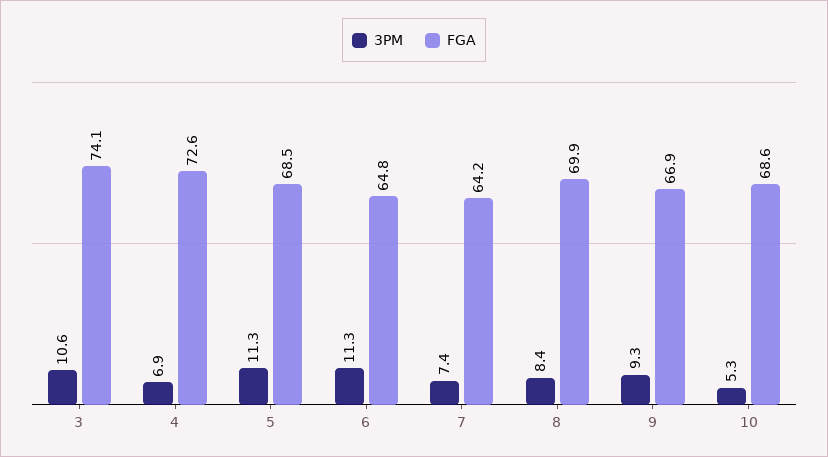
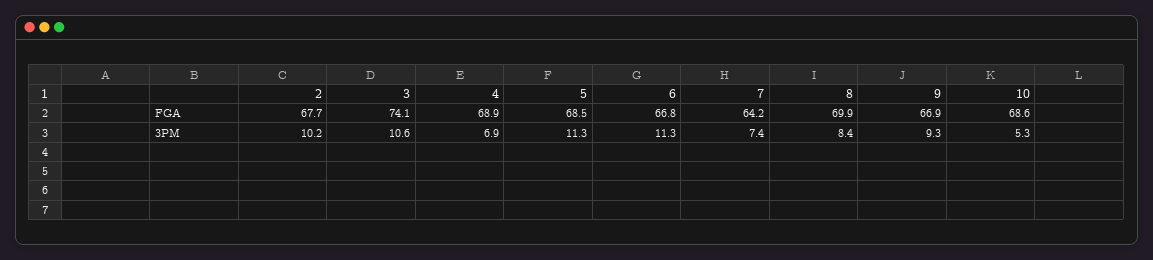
FGA, 4: 72.6 -> 68.9
FGA, 6: 64.8 -> 66.8
FGA, 2: none -> 67.7
3PM, 2: none -> 10.2

